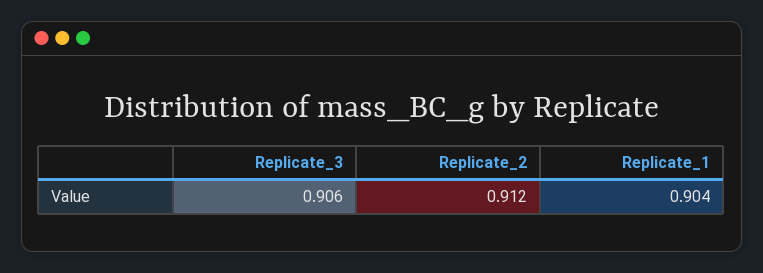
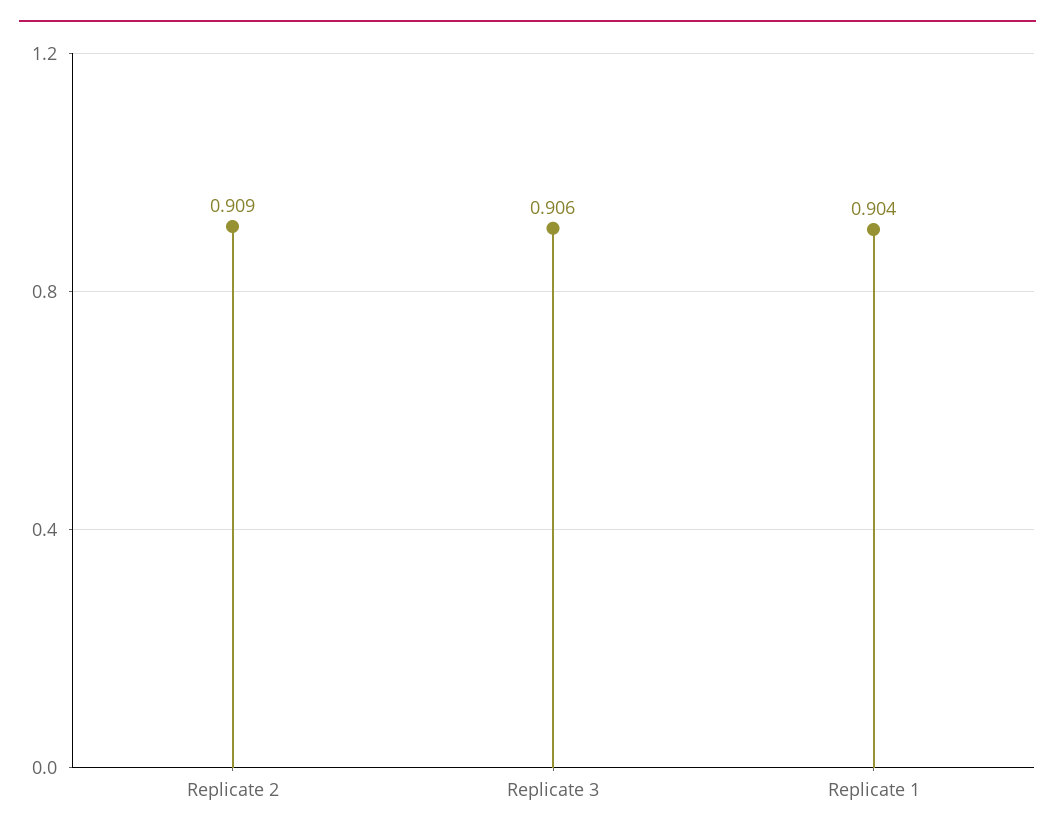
Replicate_2: 0.912 -> 0.909

